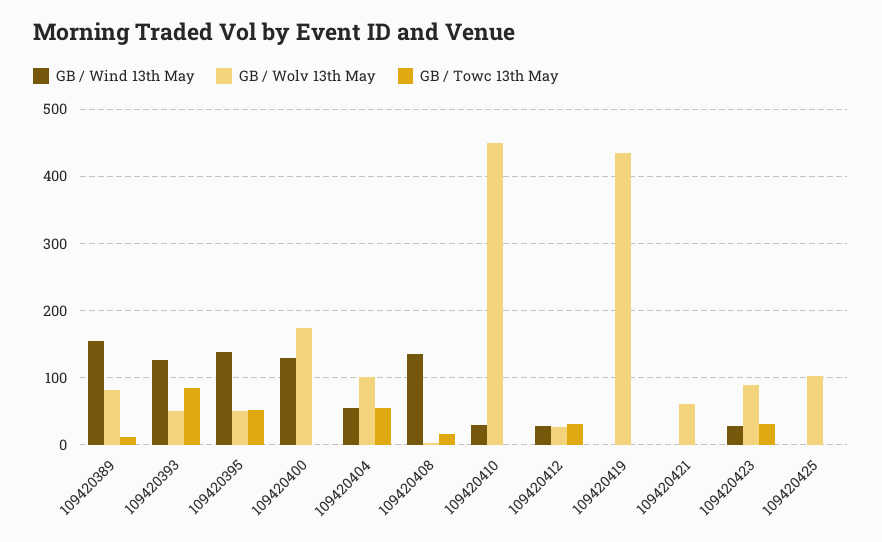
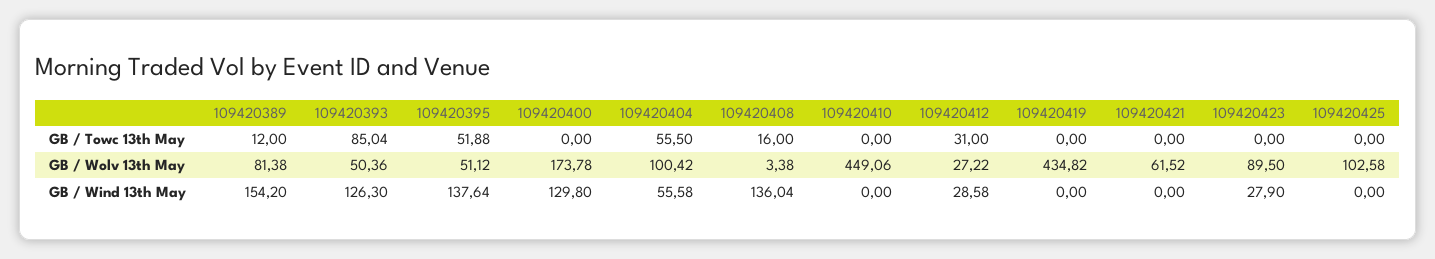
GB / Wind 13th May, 109420410: 30 -> 0
GB / Towc 13th May, 109420423: 30 -> 0

